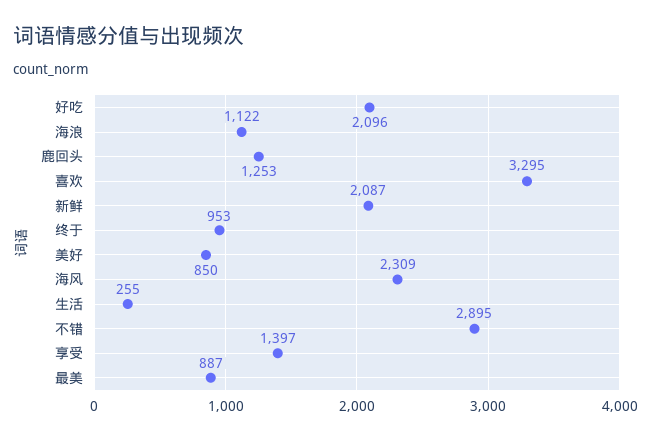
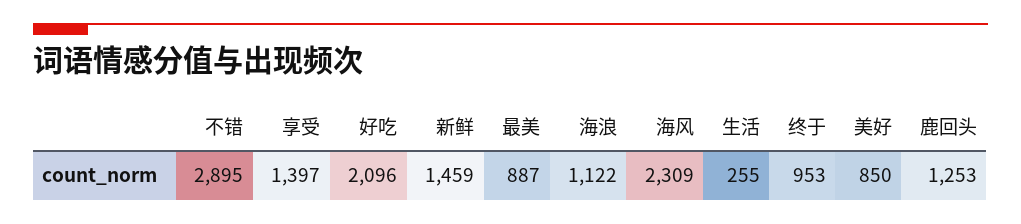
喜欢: 3295 -> none
新鲜: 2087 -> 1459

